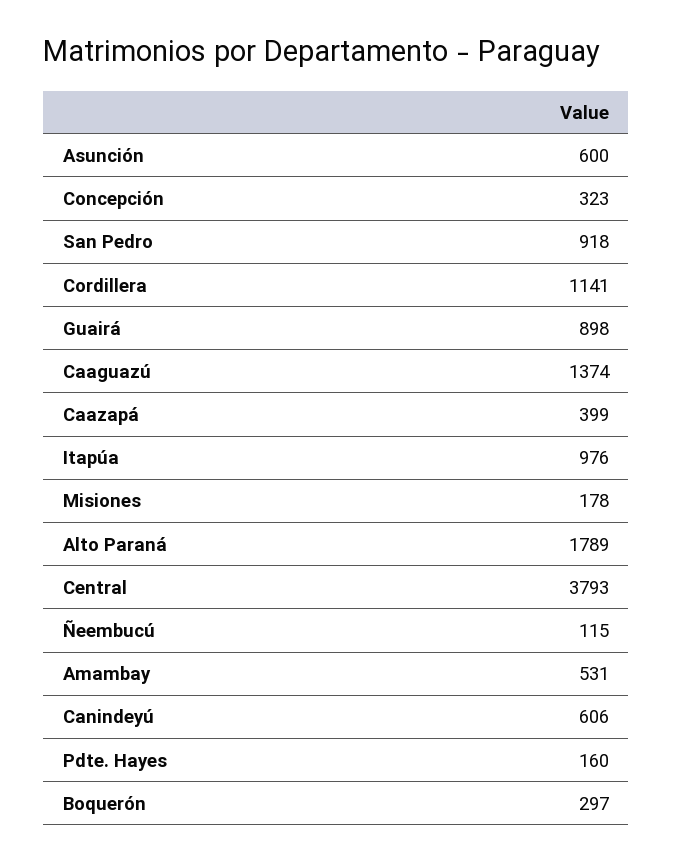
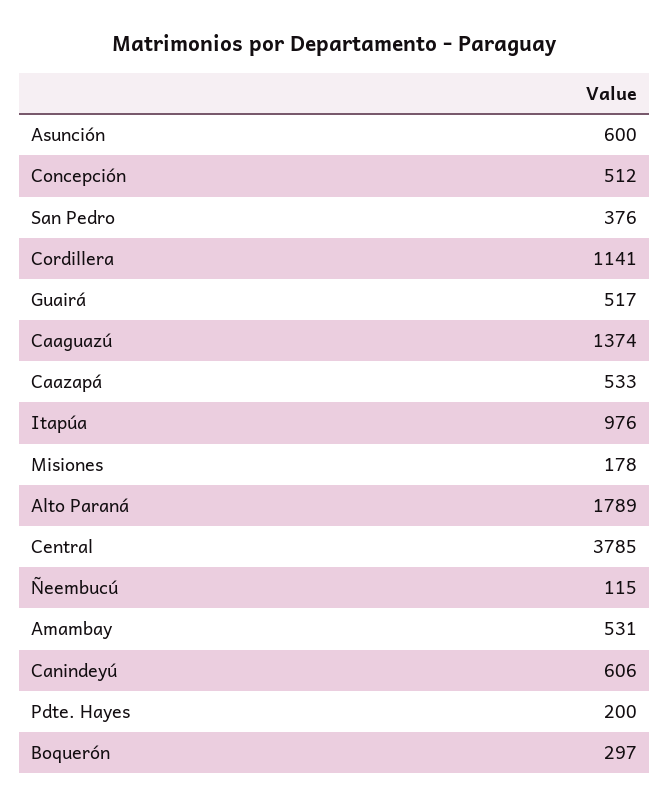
Concepción: 323 -> 512
San Pedro: 918 -> 376
Guairá: 898 -> 517
Caazapá: 399 -> 533
Central: 3793 -> 3785
Pdte. Hayes: 160 -> 200

